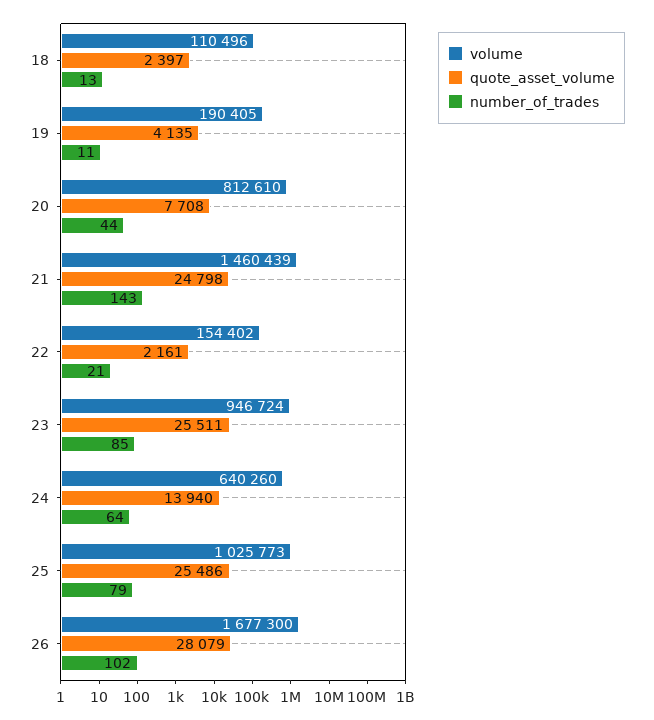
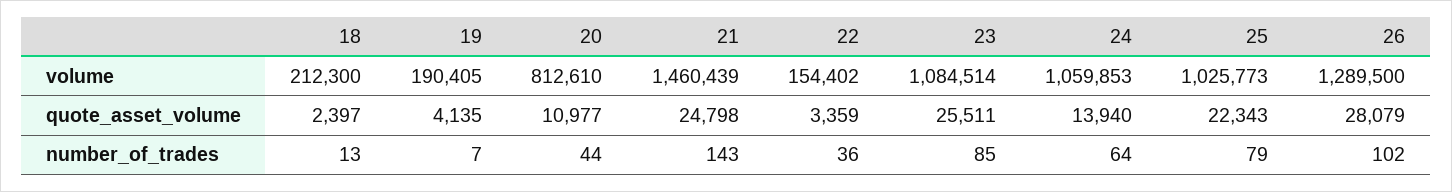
volume, 18: 110496 -> 212300
number_of_trades, 19: 11 -> 7
quote_asset_volume, 20: 7708 -> 10977
quote_asset_volume, 22: 2161 -> 3359
number_of_trades, 22: 21 -> 36
volume, 23: 946724 -> 1084514
volume, 24: 640260 -> 1059853
quote_asset_volume, 25: 25486 -> 22343
volume, 26: 1677300 -> 1289500

